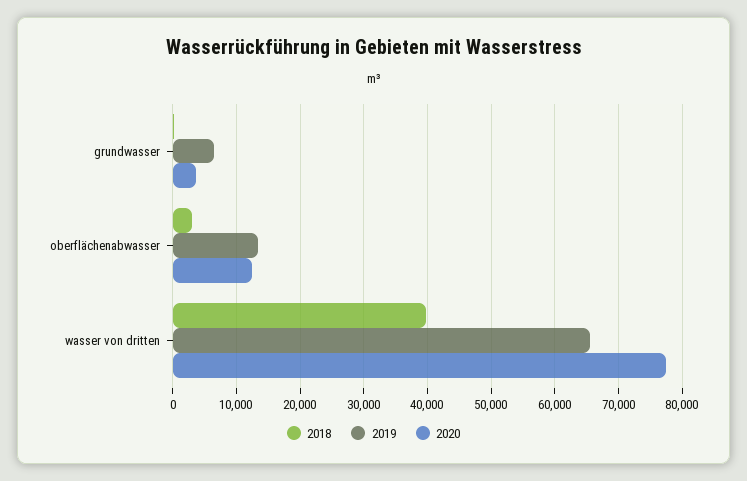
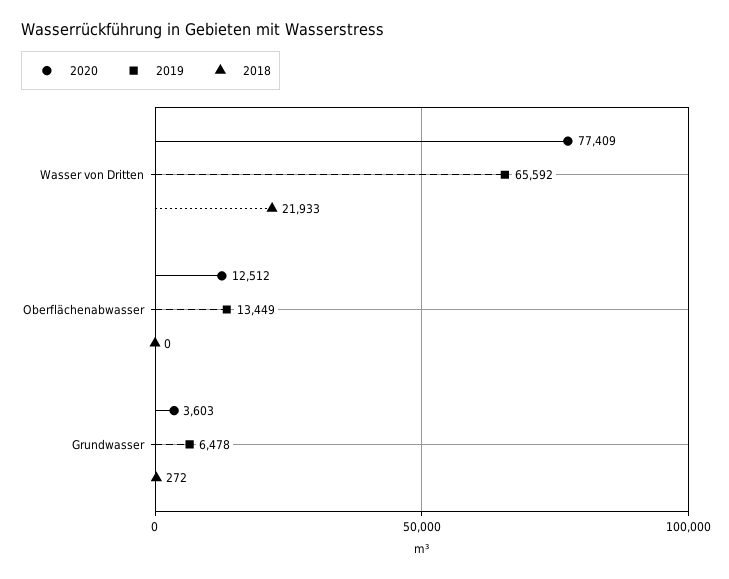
2018, oberflächenabwasser: 3000 -> 0
2018, wasser von dritten: 40000 -> 21933

